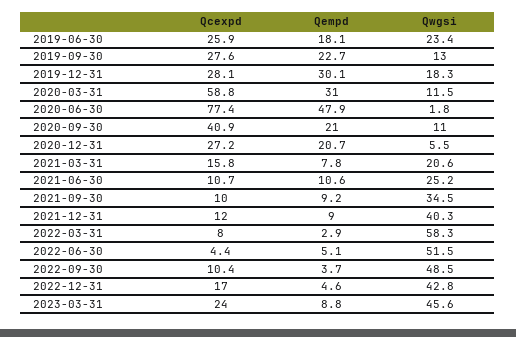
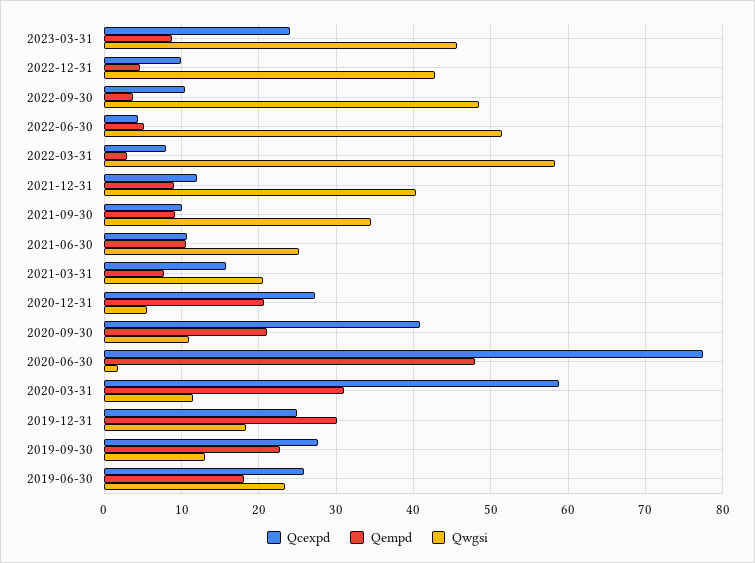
Qcexpd, 2019-12-31: 28.1 -> 25
Qcexpd, 2022-12-31: 17 -> 10

